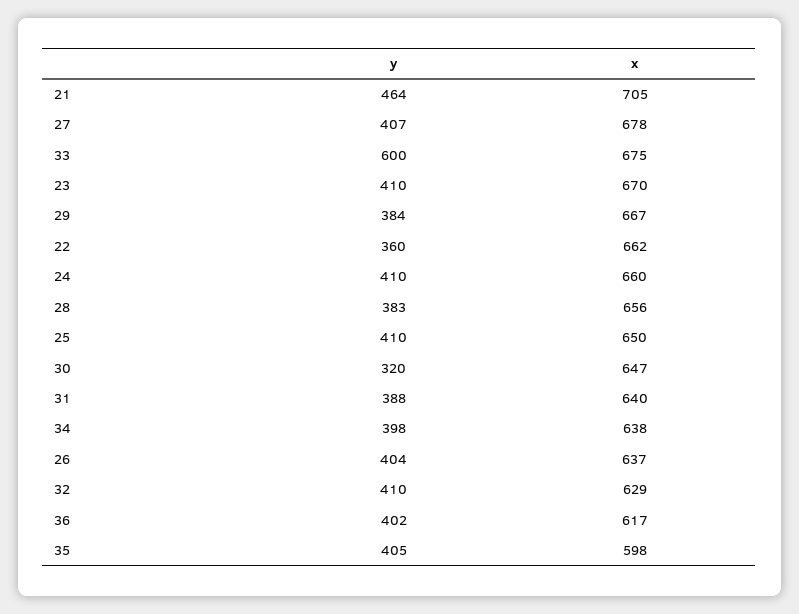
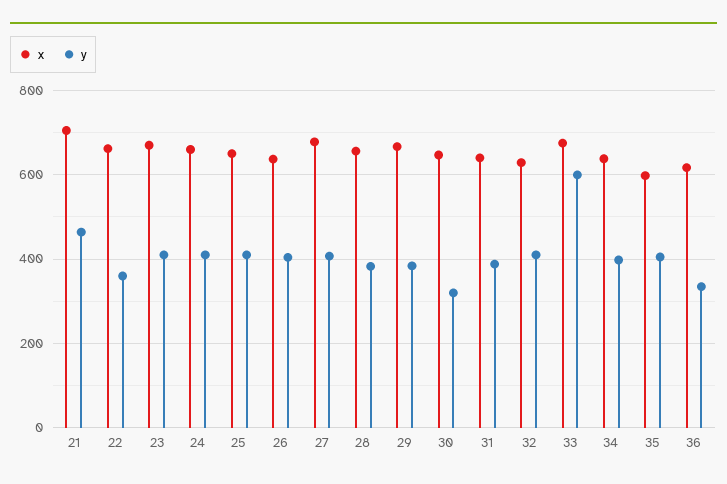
y, 36: 402 -> 340

